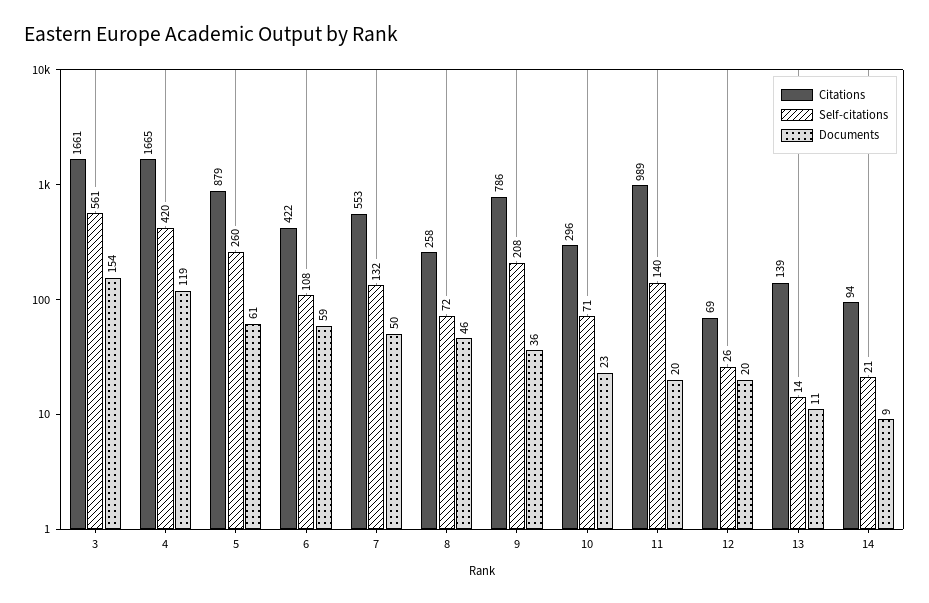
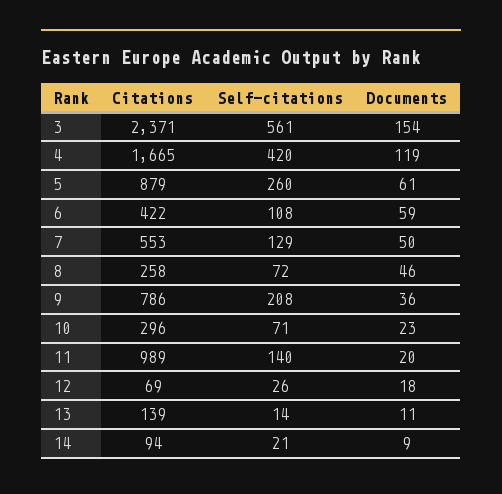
Citations, 3: 1661 -> 2371
Self-citations, 7: 132 -> 129
Documents, 12: 20 -> 18

